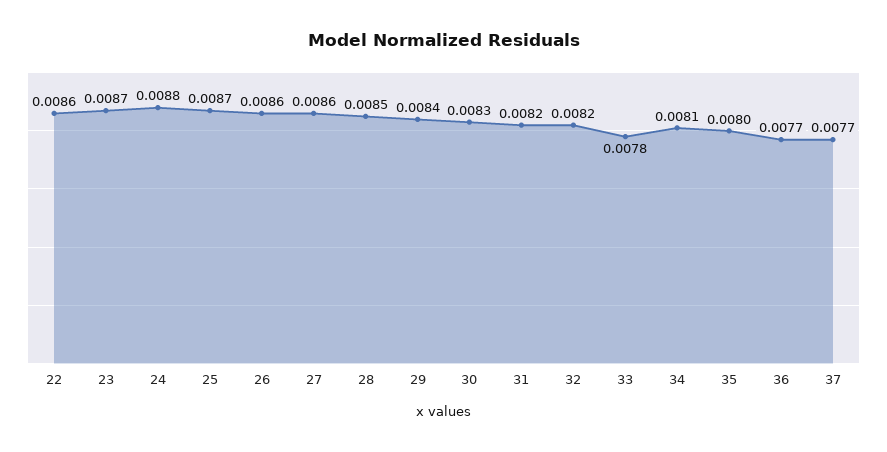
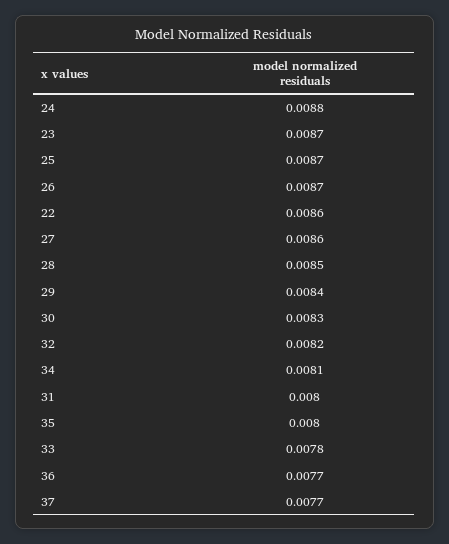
26: 0.0086 -> 0.0087
31: 0.0082 -> 0.008

